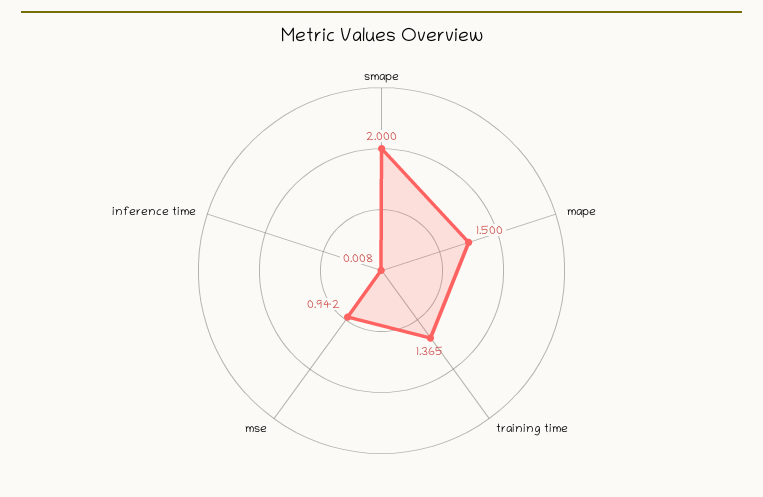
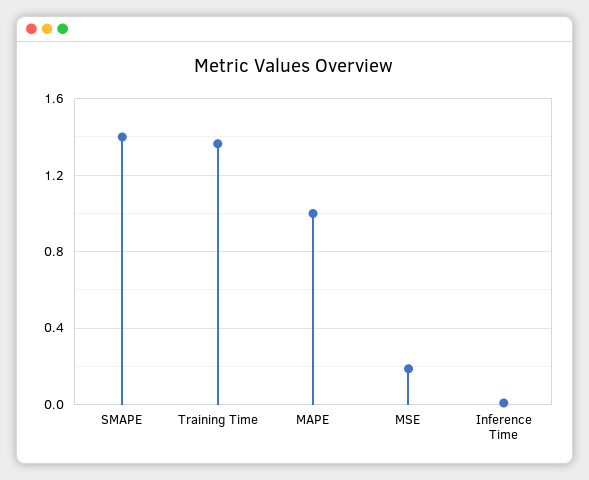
smape: 2 -> 1.4
mape: 1.5 -> 1
mse: 0.942 -> 0.2

